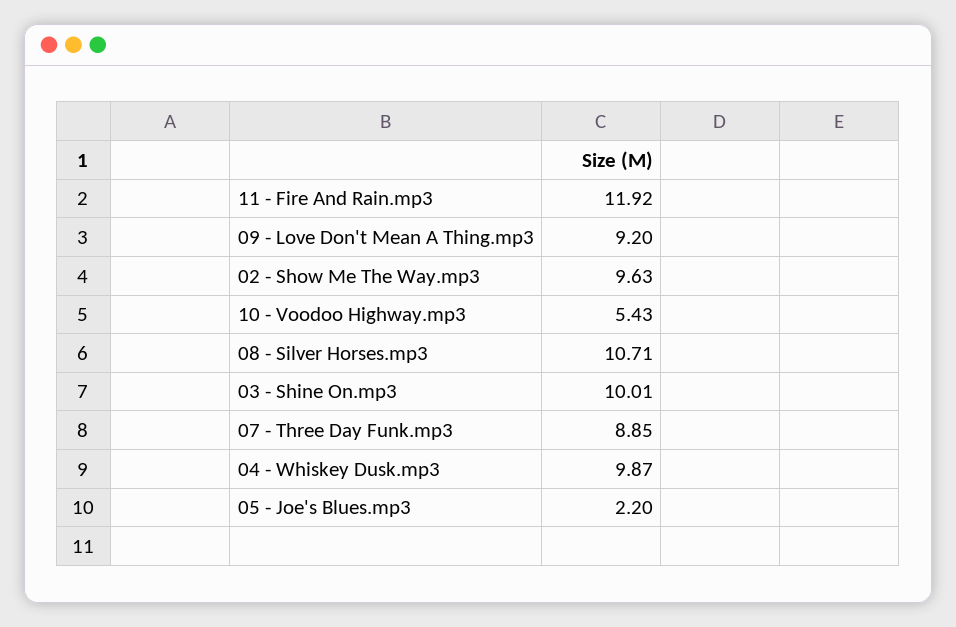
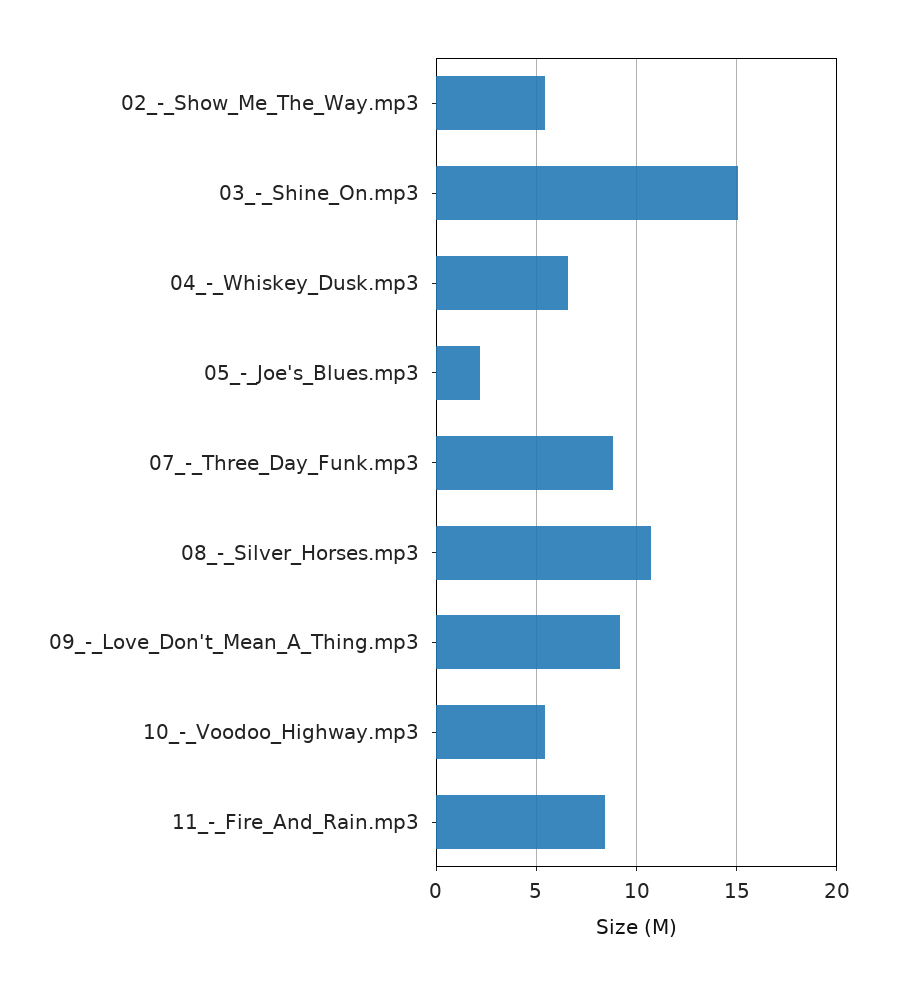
11 - Fire And Rain.mp3: 11.92 -> 8.5
02 - Show Me The Way.mp3: 9.63 -> 5.5
03 - Shine On.mp3: 10.01 -> 15
04 - Whiskey Dusk.mp3: 9.87 -> 6.5

